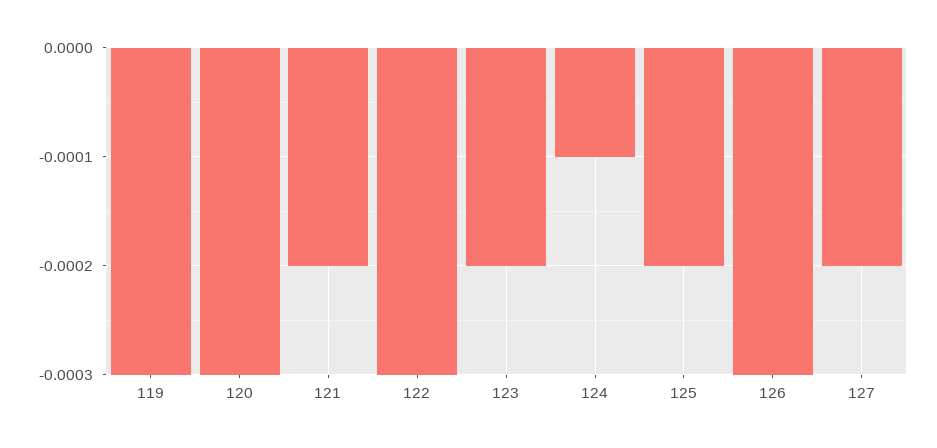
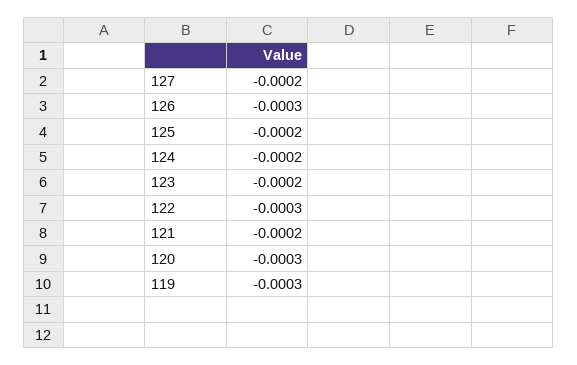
124: -0.0001 -> -0.0002

